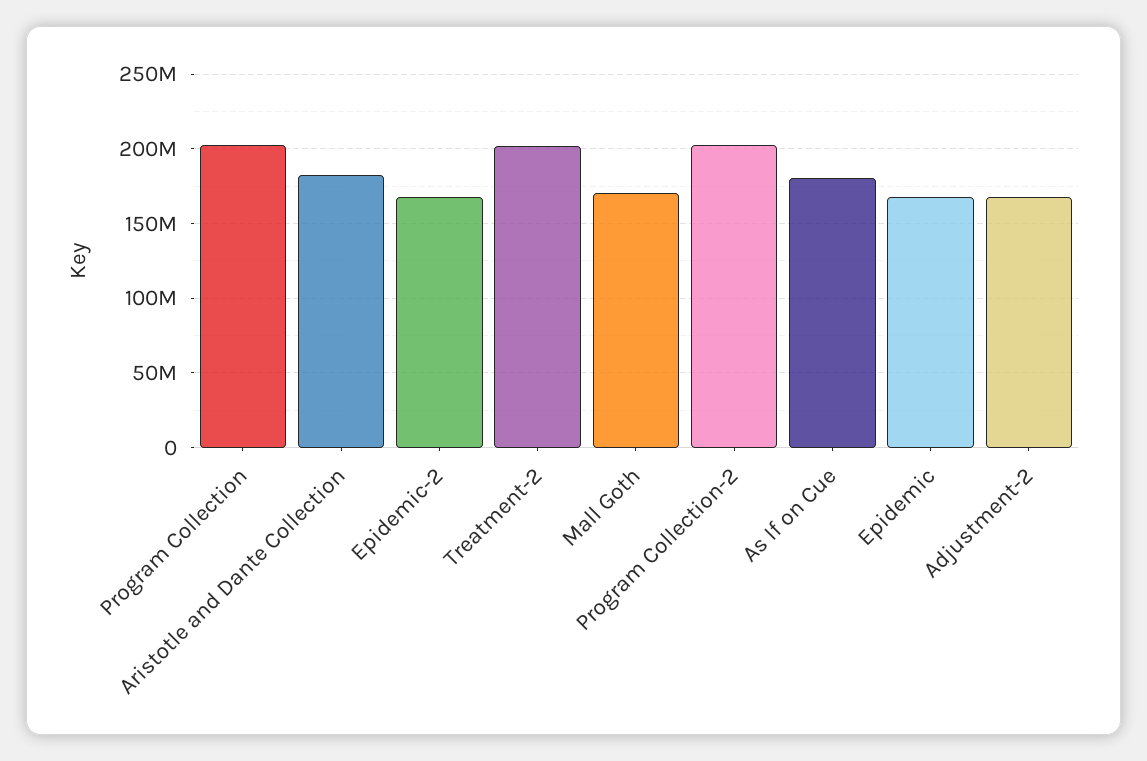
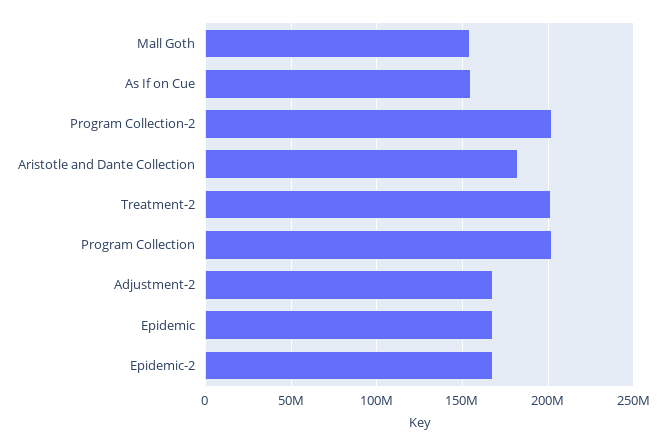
Mall Goth: 170000000 -> 155000000
As If on Cue: 180000000 -> 155000000

